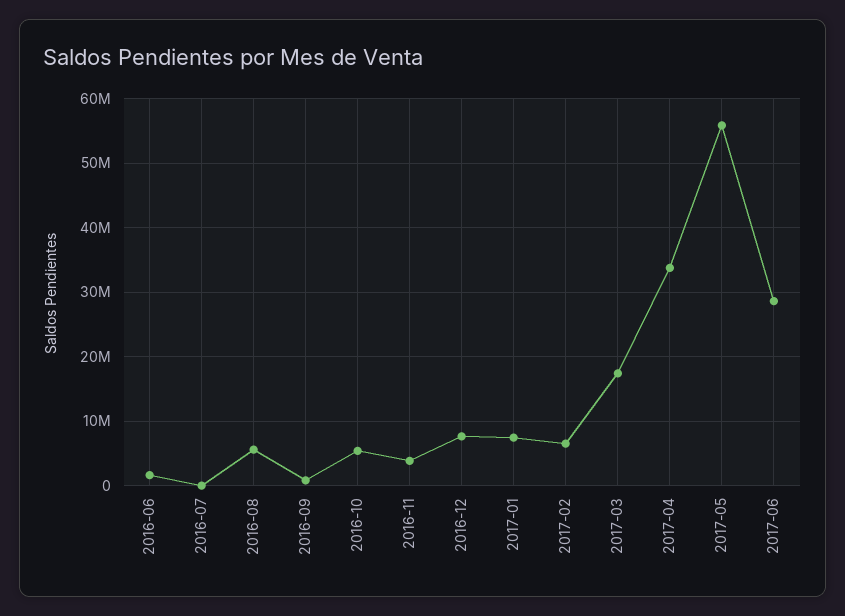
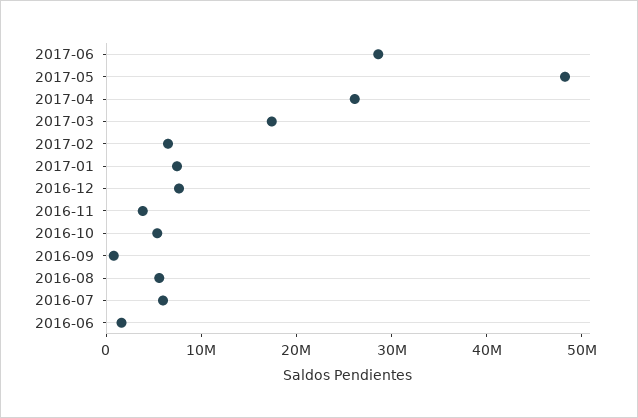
2016-07: 0 -> 6000000
2017-04: 34000000 -> 26000000
2017-05: 56000000 -> 48000000

